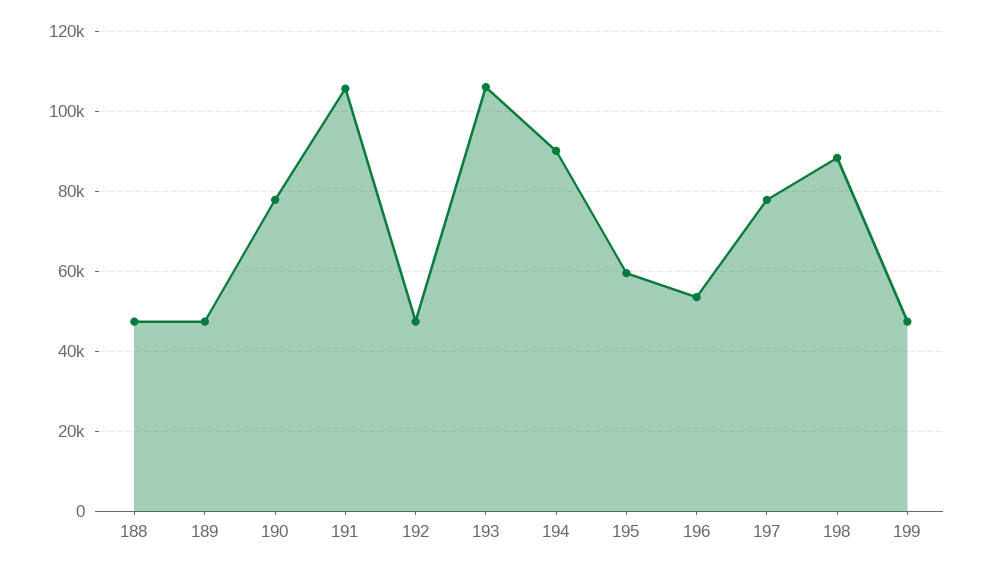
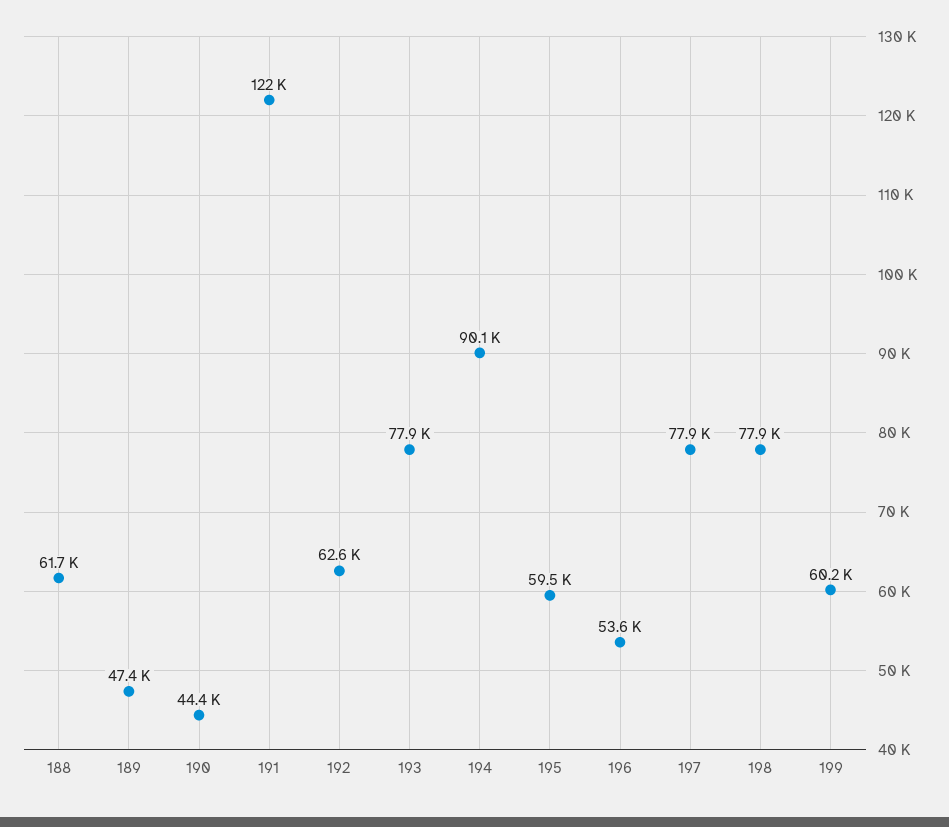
188: 48000 -> 61700
190: 78000 -> 44400
191: 106000 -> 122000
192: 48000 -> 62600
193: 106000 -> 77900
198: 88000 -> 77900
199: 48000 -> 60200

